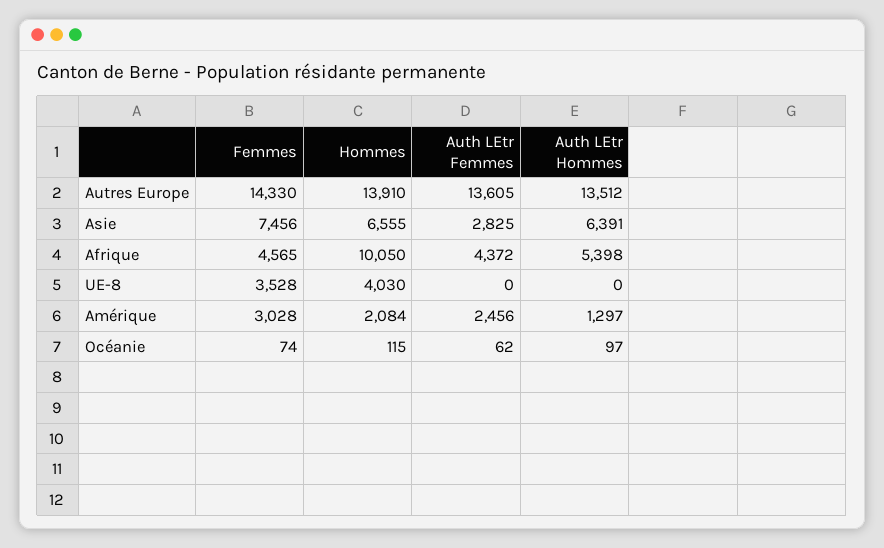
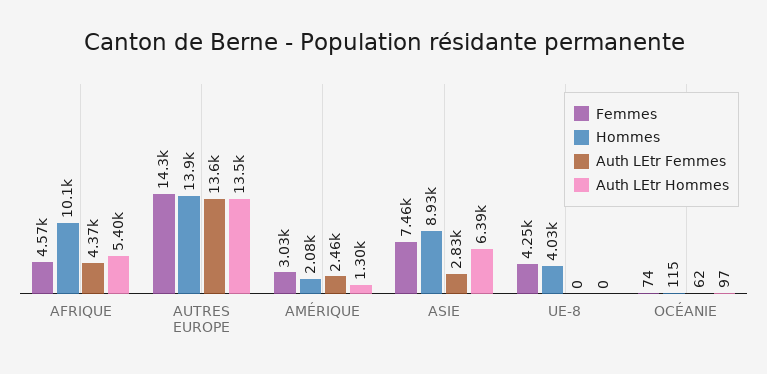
Hommes, Asie: 6555 -> 8930
Femmes, UE-8: 3528 -> 4250

